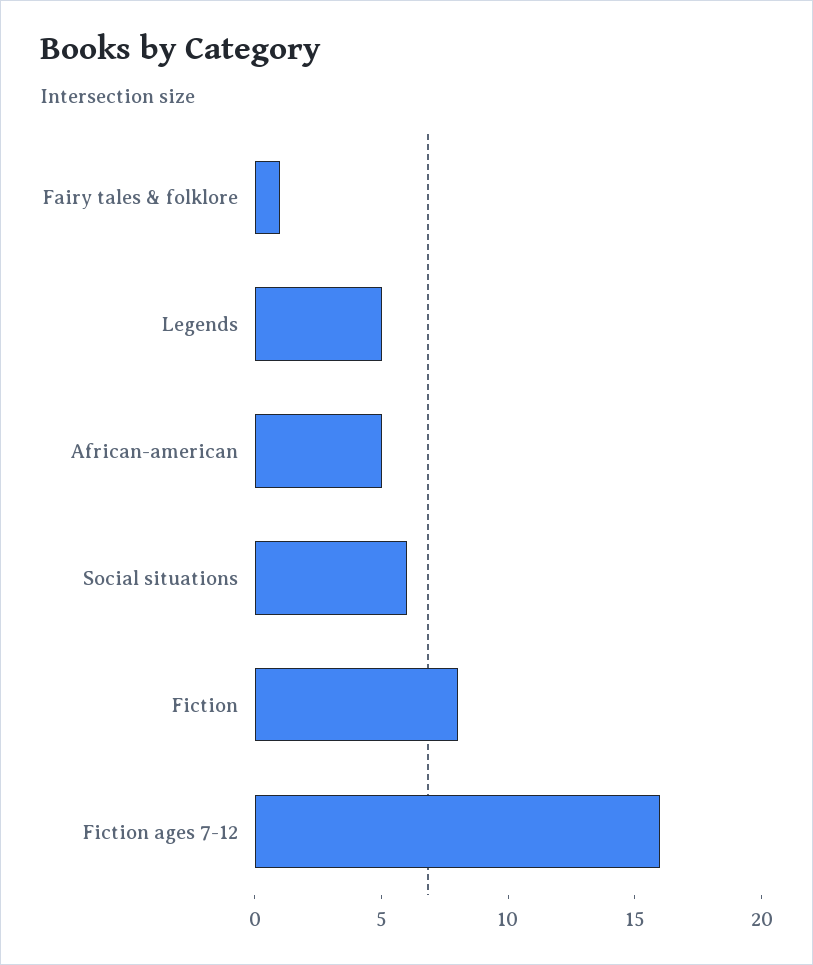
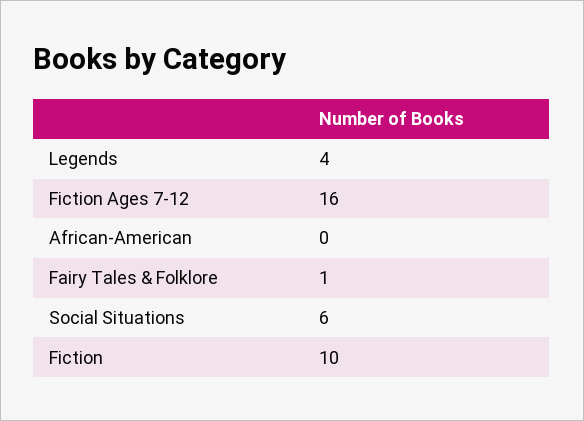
Legends: 5 -> 4
African-american: 5 -> 0
Fiction: 8 -> 10

